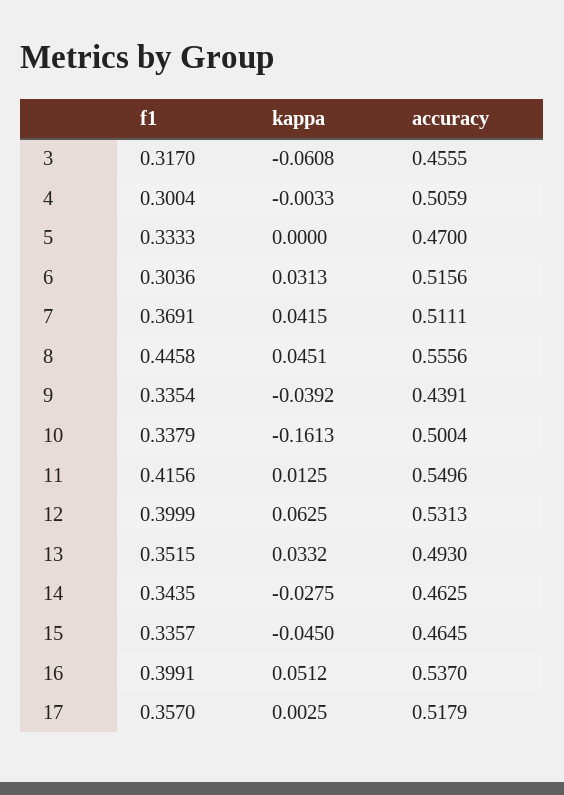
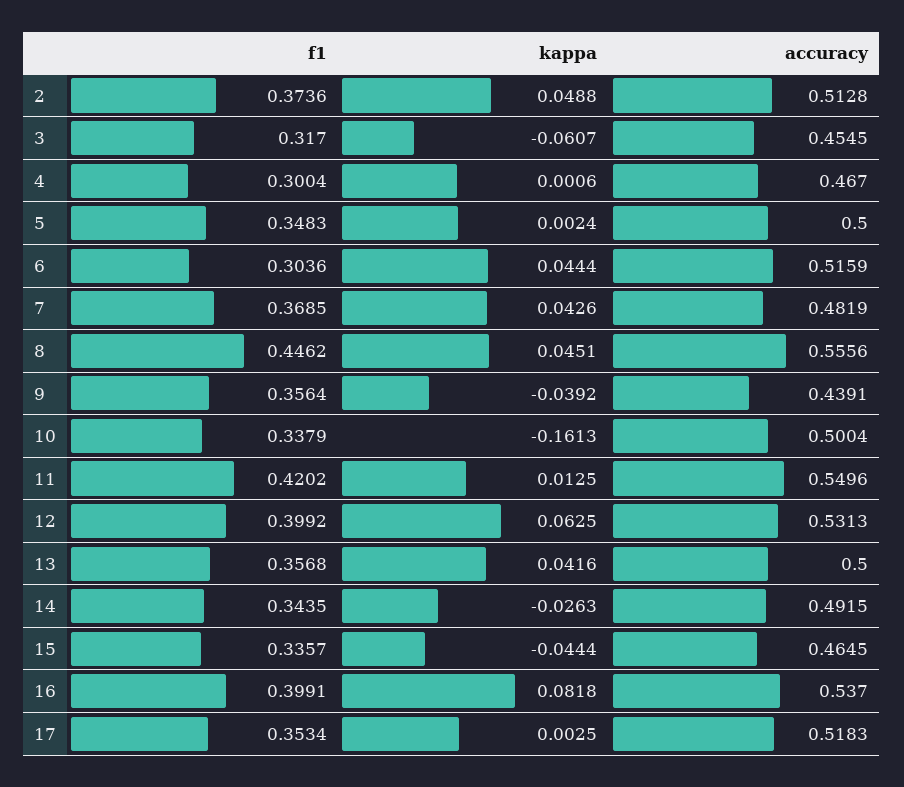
kappa, 3: -0.0608 -> -0.0607
accuracy, 3: 0.4555 -> 0.4545
kappa, 4: -0.0033 -> 0.0006
accuracy, 4: 0.5059 -> 0.467
f1, 5: 0.3333 -> 0.3483
kappa, 5: 0 -> 0.0024
accuracy, 5: 0.47 -> 0.5
kappa, 6: 0.0313 -> 0.0444
accuracy, 6: 0.5156 -> 0.5159
f1, 7: 0.3691 -> 0.3685
kappa, 7: 0.0415 -> 0.0426
accuracy, 7: 0.5111 -> 0.4819
f1, 8: 0.4458 -> 0.4462
f1, 9: 0.3354 -> 0.3564
f1, 11: 0.4156 -> 0.4202
f1, 12: 0.3999 -> 0.3992
f1, 13: 0.3515 -> 0.3568
kappa, 13: 0.0332 -> 0.0416
accuracy, 13: 0.493 -> 0.5
kappa, 14: -0.0275 -> -0.0263
accuracy, 14: 0.4625 -> 0.4915
kappa, 15: -0.045 -> -0.0444
kappa, 16: 0.0512 -> 0.0818
f1, 17: 0.357 -> 0.3534
accuracy, 17: 0.5179 -> 0.5183
f1, 2: none -> 0.3736
kappa, 2: none -> 0.0488
accuracy, 2: none -> 0.5128

